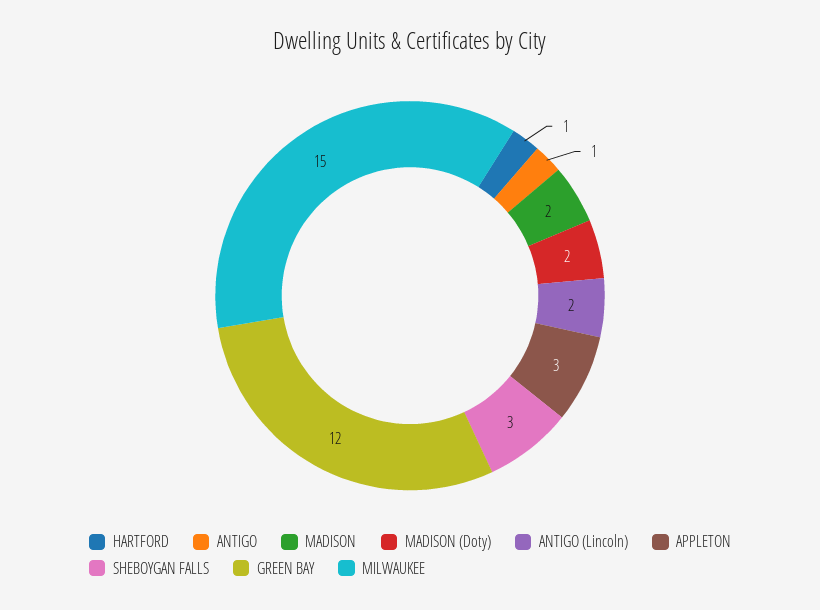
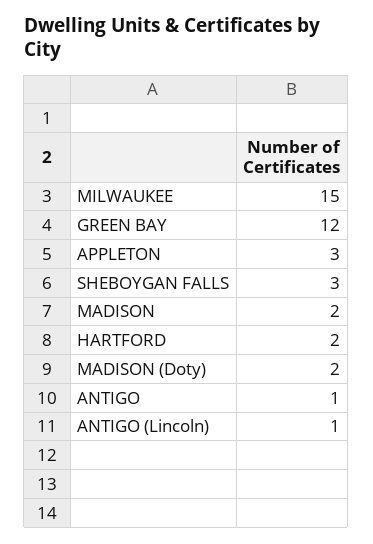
HARTFORD: 1 -> 2
ANTIGO (Lincoln): 2 -> 1

